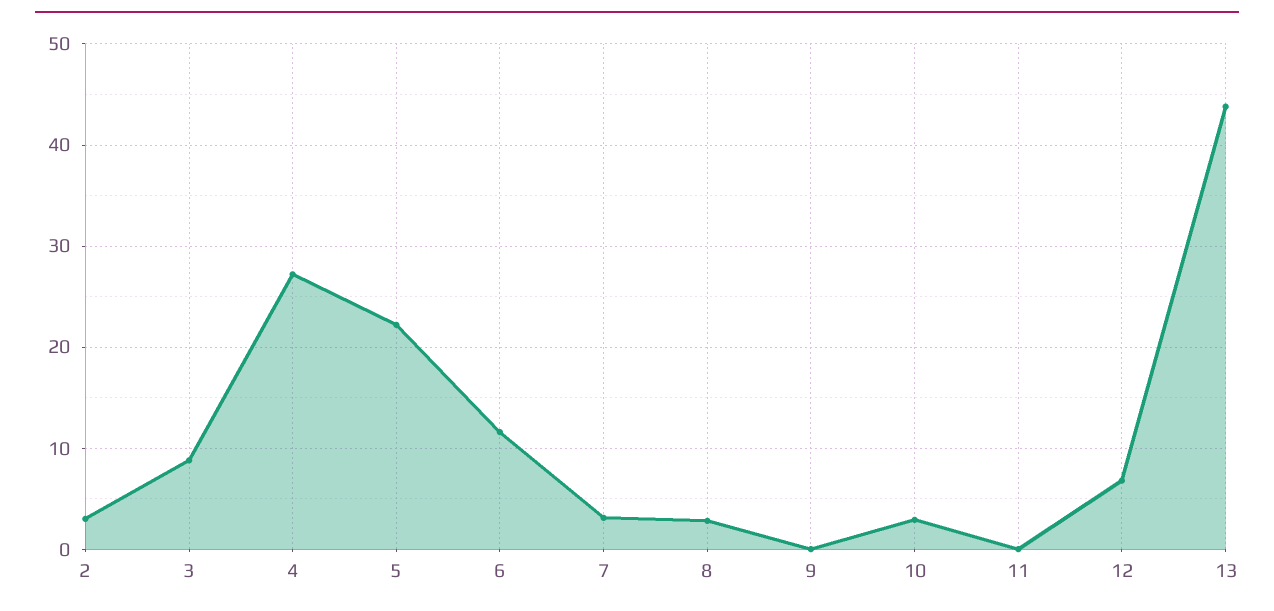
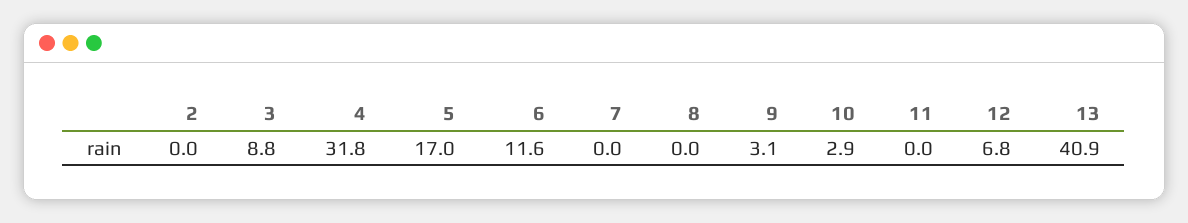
2: 3 -> 0
4: 27 -> 31.8
5: 22 -> 17
7: 3 -> 0
8: 3 -> 0
9: 0 -> 3.1
13: 44 -> 40.9

